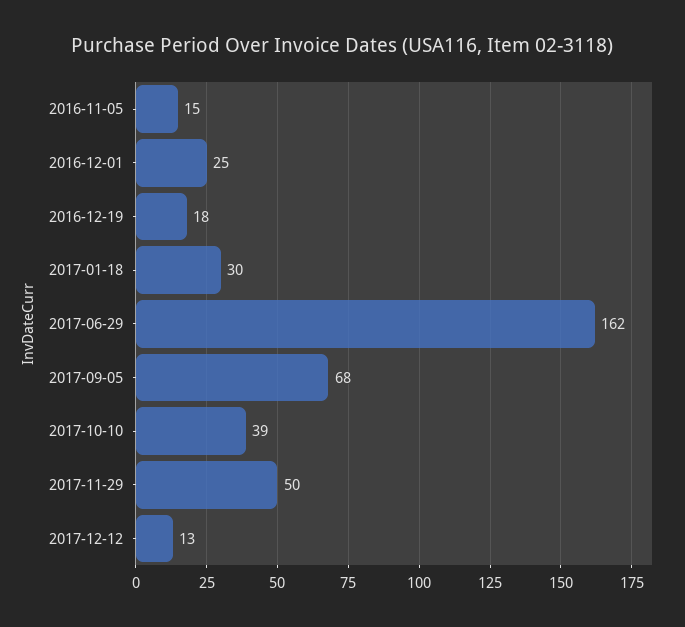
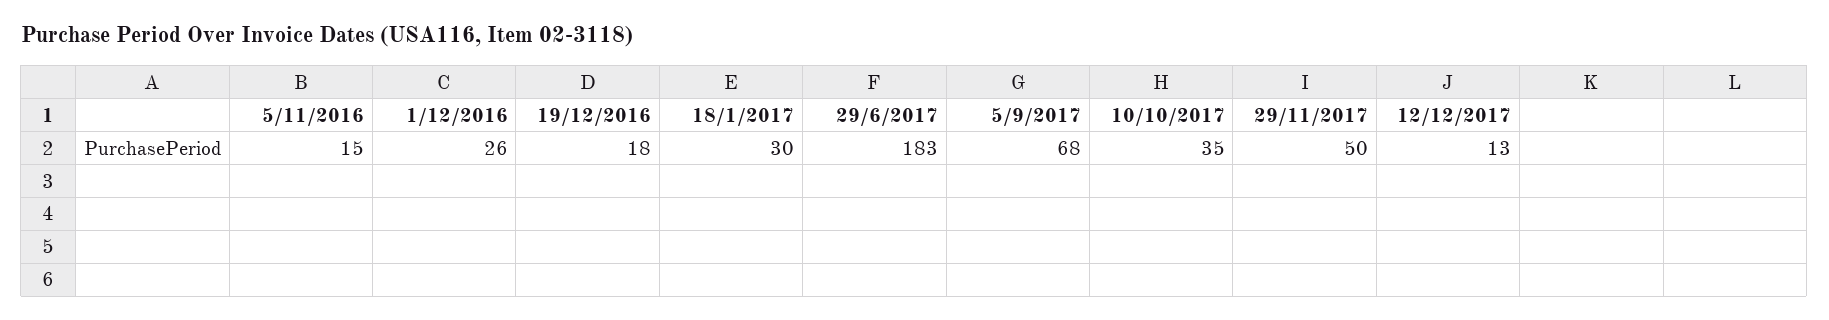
2016-12-01: 25 -> 26
2017-06-29: 162 -> 183
2017-10-10: 39 -> 35

